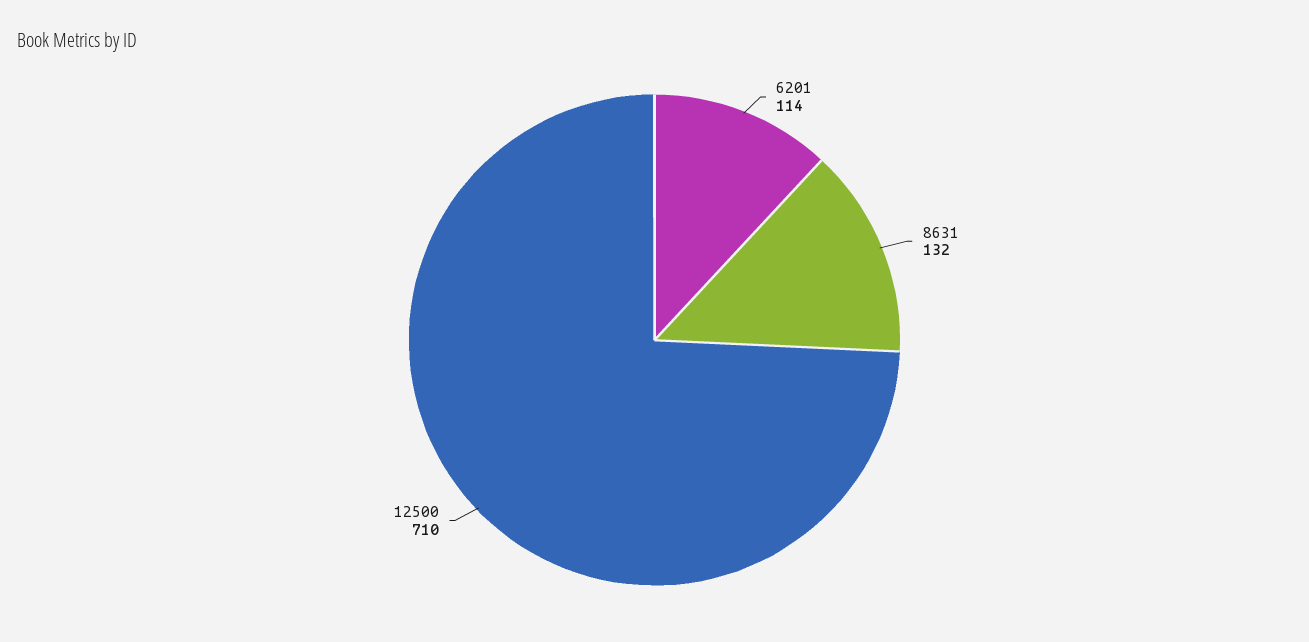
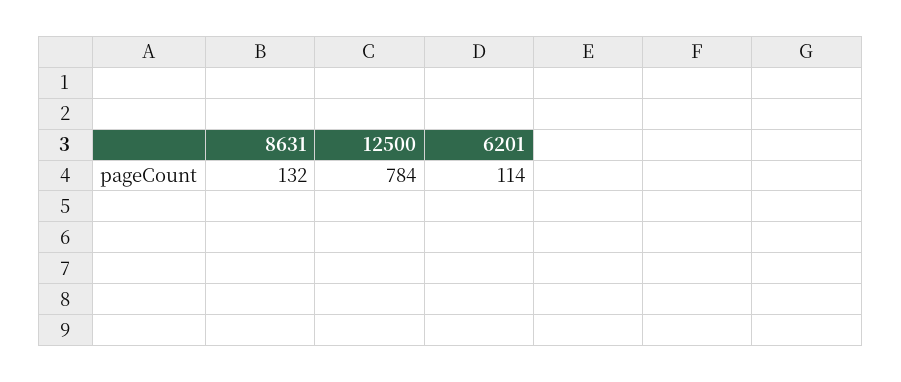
12500: 710 -> 784

